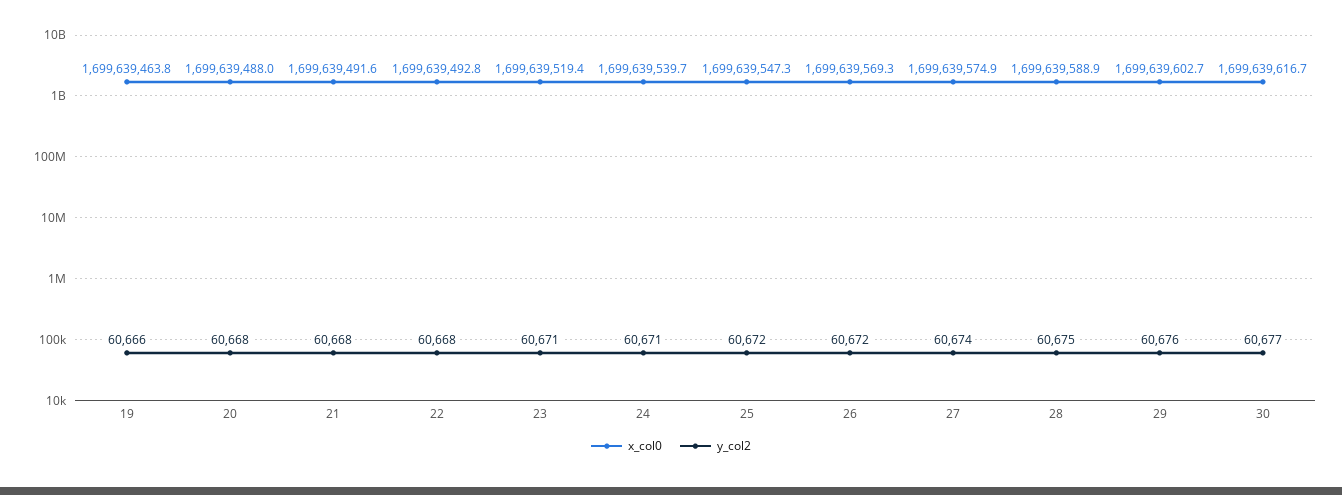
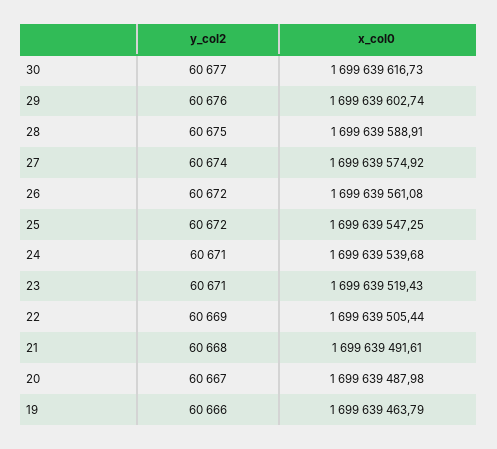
y_col2, 20: 60668 -> 60667
x_col0, 22: 1699639492.8 -> 1699639505.44
y_col2, 22: 60668 -> 60669
x_col0, 26: 1699639569.3 -> 1699639561.08

